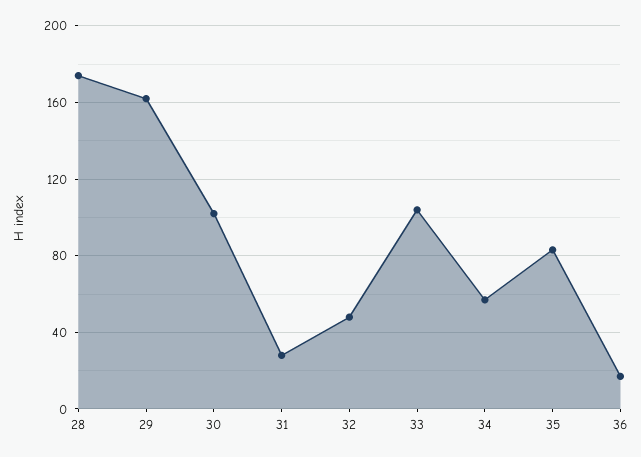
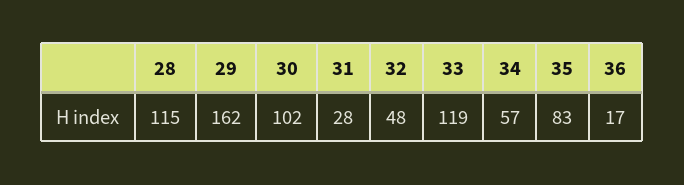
28: 175 -> 115
33: 105 -> 119

